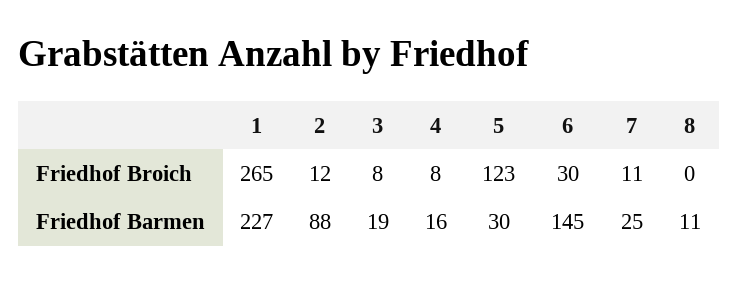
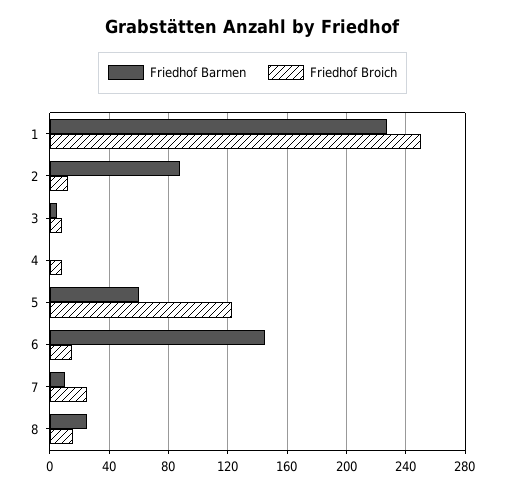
Friedhof Broich, 1: 265 -> 250
Friedhof Broich, 6: 30 -> 15
Friedhof Broich, 7: 11 -> 25
Friedhof Broich, 8: 0 -> 15
Friedhof Barmen, 3: 19 -> 5
Friedhof Barmen, 4: 16 -> 0
Friedhof Barmen, 5: 30 -> 60
Friedhof Barmen, 7: 25 -> 10
Friedhof Barmen, 8: 11 -> 25

